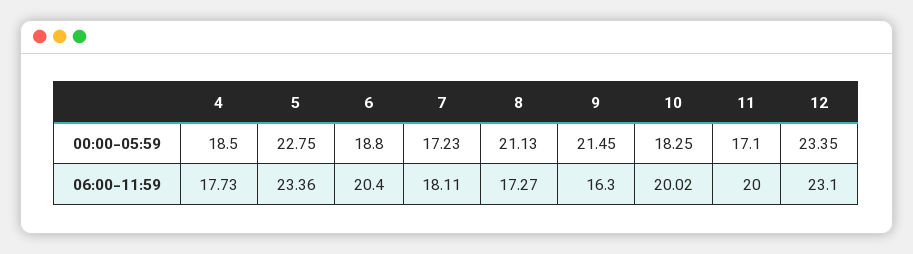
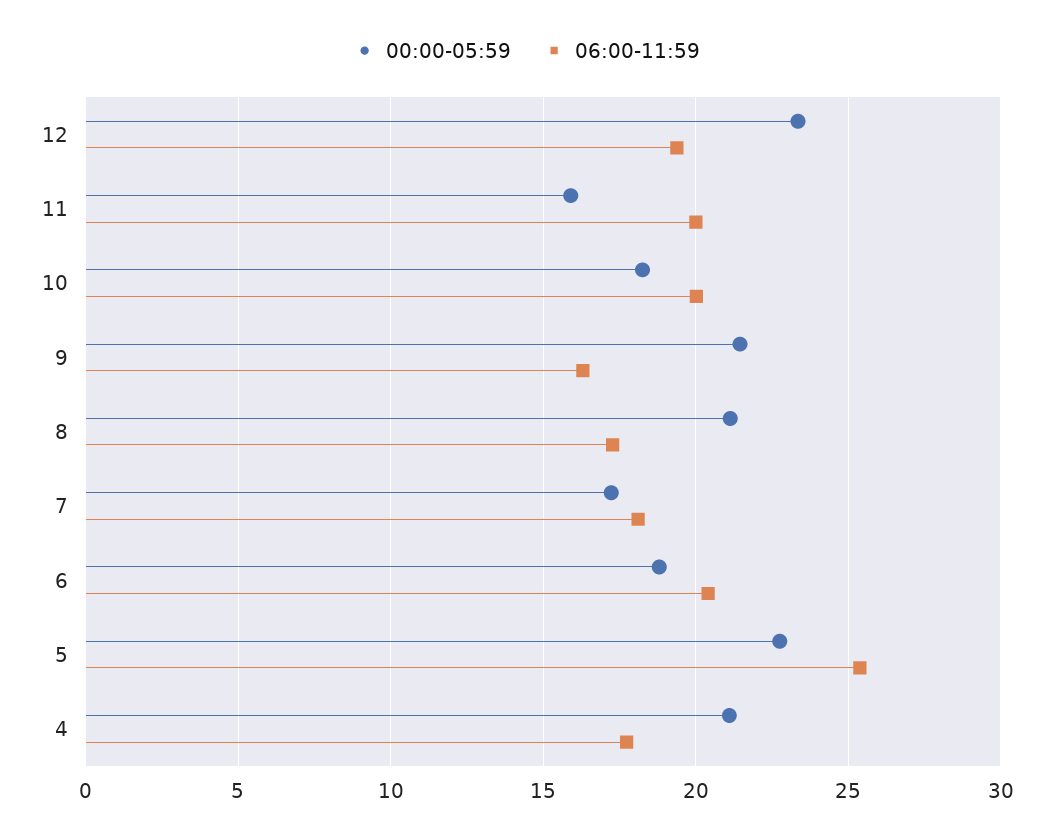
00:00-05:59, 4: 18.5 -> 21
00:00-05:59, 11: 17.1 -> 16
06:00-11:59, 5: 23.36 -> 25.5
06:00-11:59, 12: 23.1 -> 19.5

